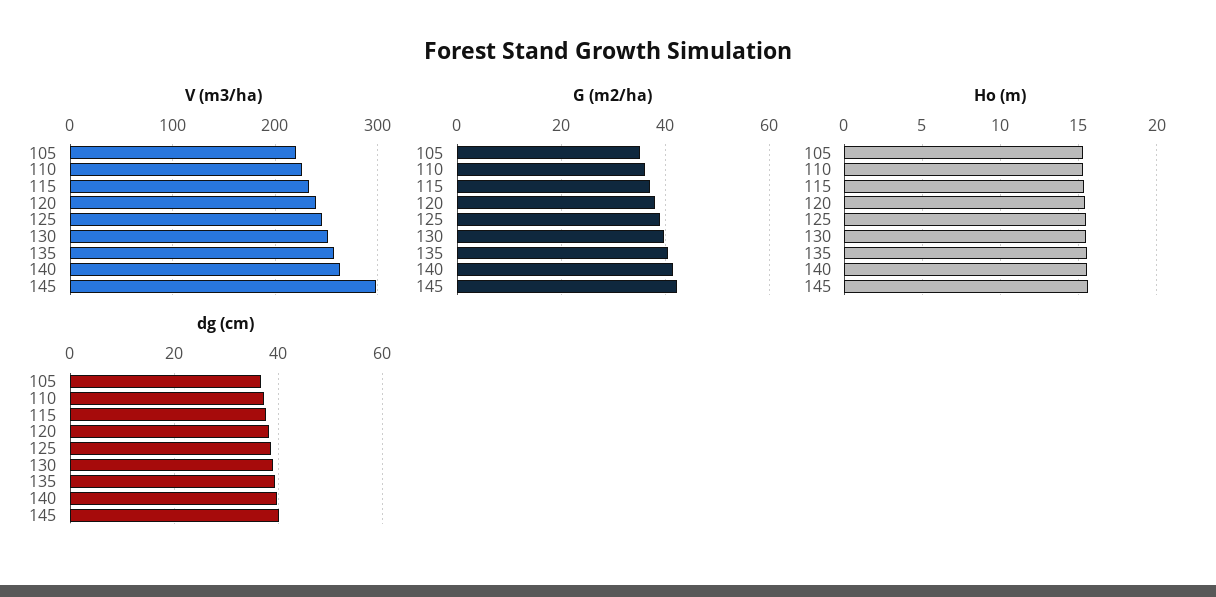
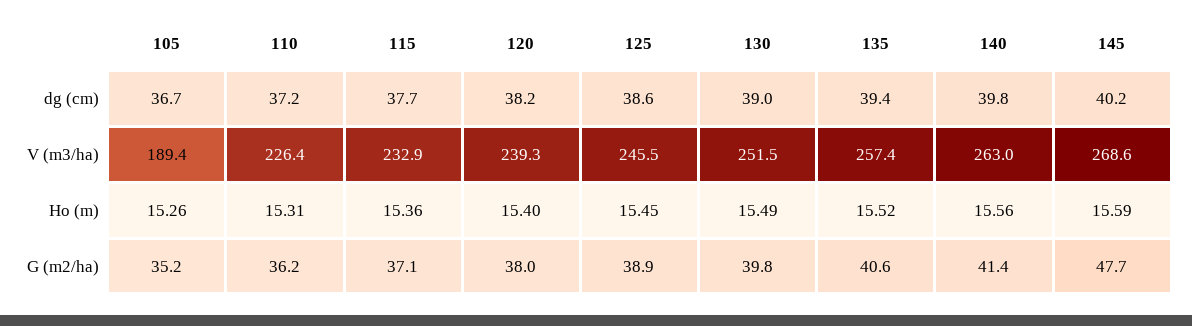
V (m3/ha), 105: 220 -> 189.4
V (m3/ha), 145: 300 -> 268.6
G (m2/ha), 145: 42 -> 47.7

